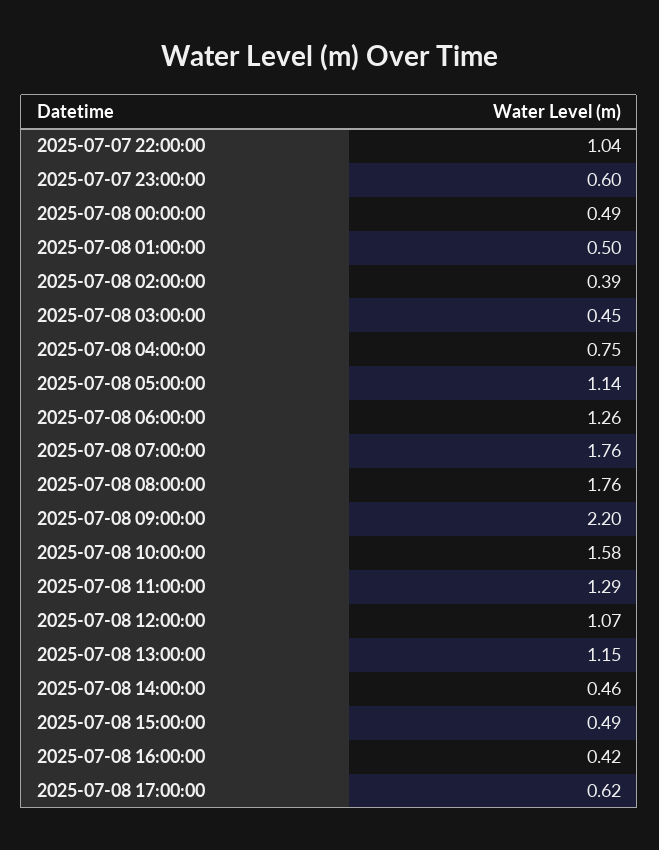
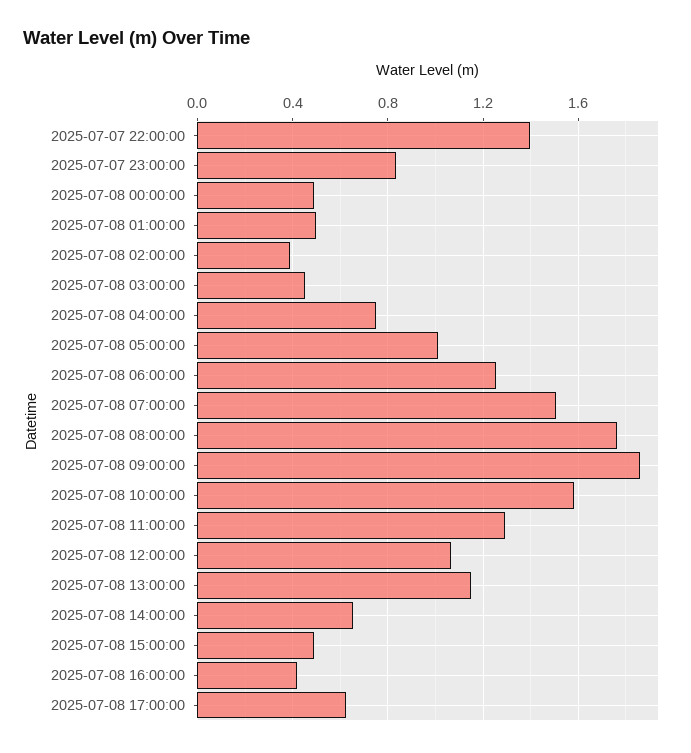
2025-07-07 22:00:00: 1.04 -> 1.4
2025-07-07 23:00:00: 0.6 -> 0.85
2025-07-08 05:00:00: 1.14 -> 1
2025-07-08 07:00:00: 1.76 -> 1.5
2025-07-08 09:00:00: 2.2 -> 1.85
2025-07-08 14:00:00: 0.46 -> 0.65

